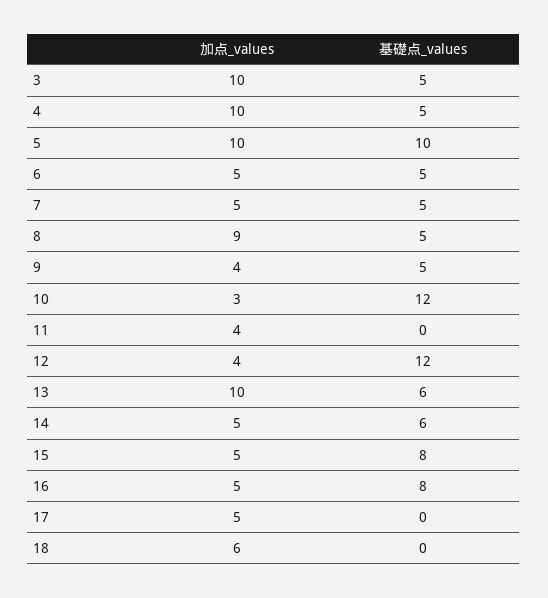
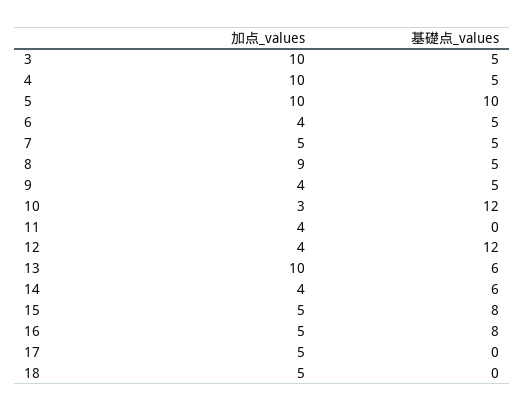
加点_values, 6: 5 -> 4
加点_values, 14: 5 -> 4
加点_values, 18: 6 -> 5

